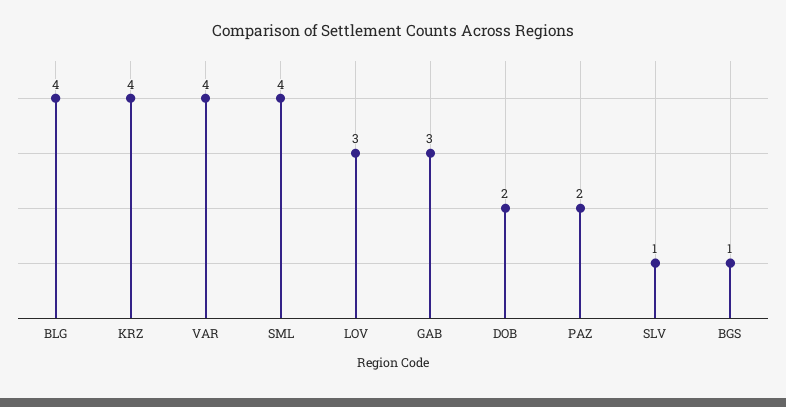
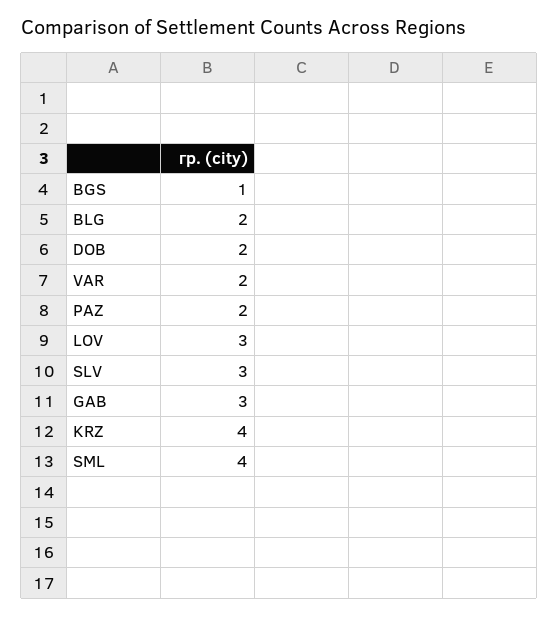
BLG: 4 -> 2
VAR: 4 -> 2
SLV: 1 -> 3

